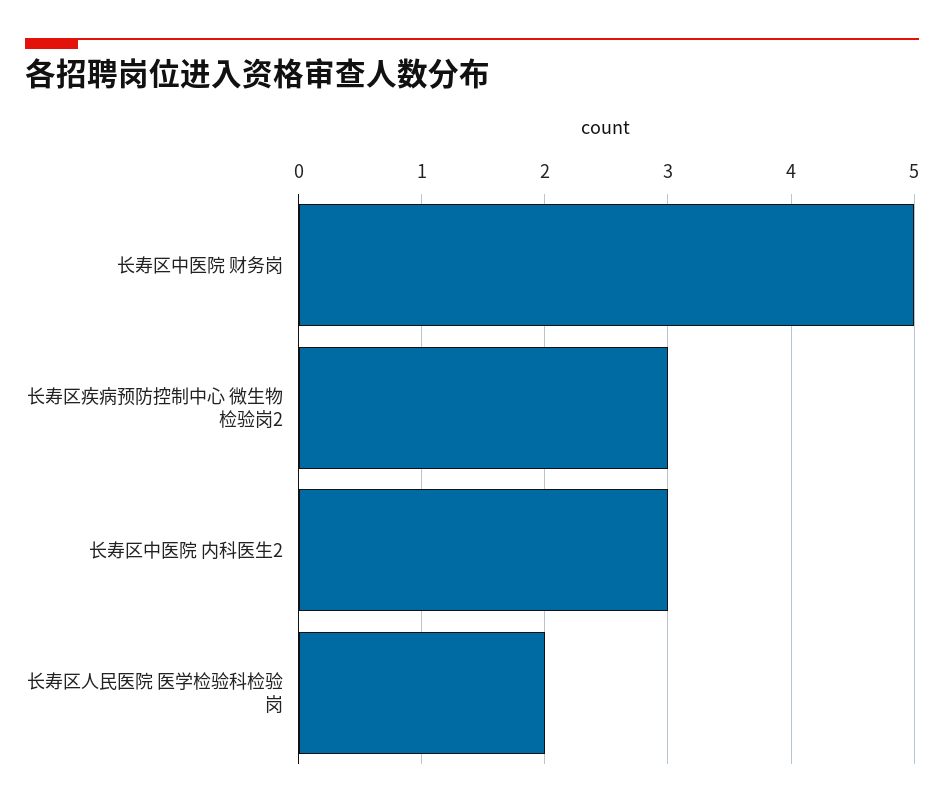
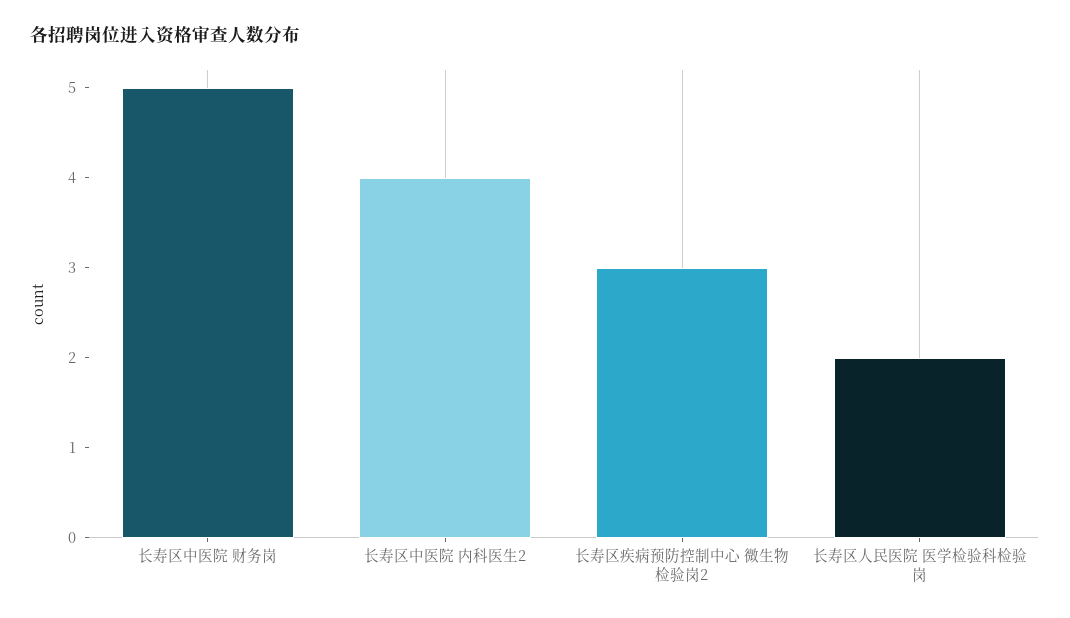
长寿区中医院 内科医生2: 3 -> 4

